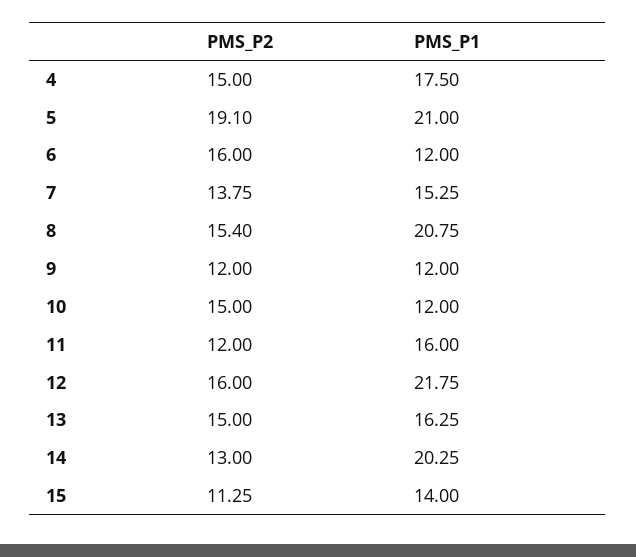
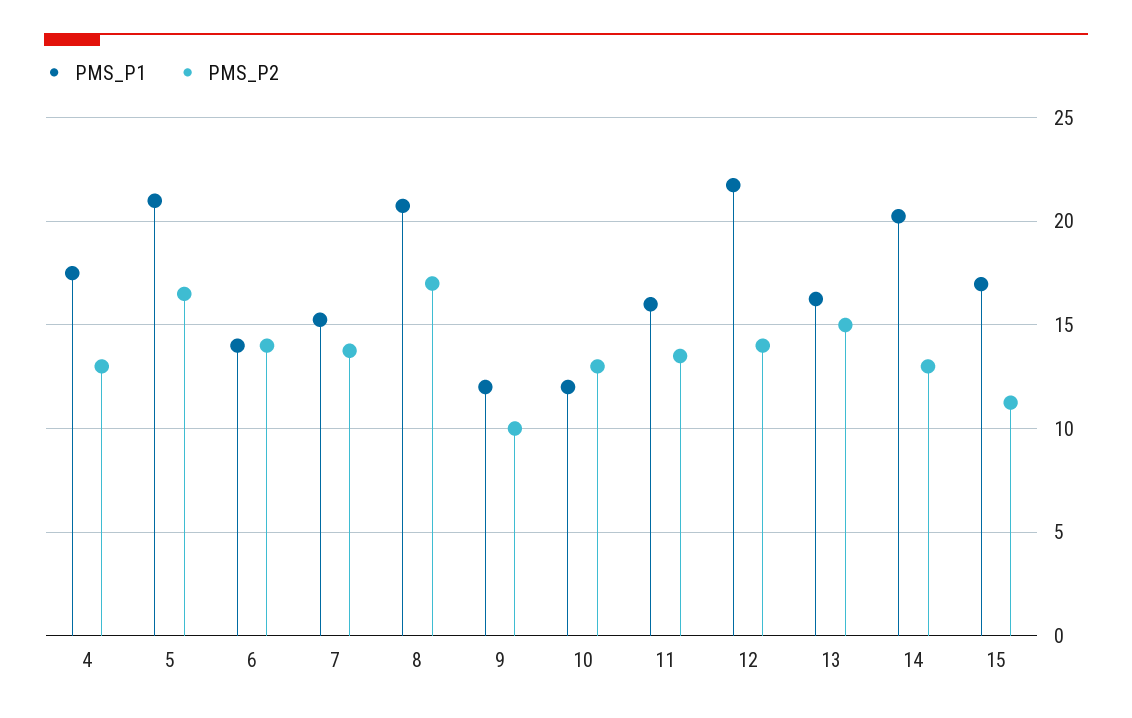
PMS_P2, 4: 15 -> 13
PMS_P2, 5: 19.1 -> 16.5
PMS_P2, 6: 16 -> 14
PMS_P1, 6: 12 -> 14
PMS_P2, 8: 15.4 -> 17
PMS_P2, 9: 12 -> 10
PMS_P2, 10: 15 -> 13
PMS_P2, 11: 12 -> 13.5
PMS_P2, 12: 16 -> 14
PMS_P1, 15: 14 -> 17

